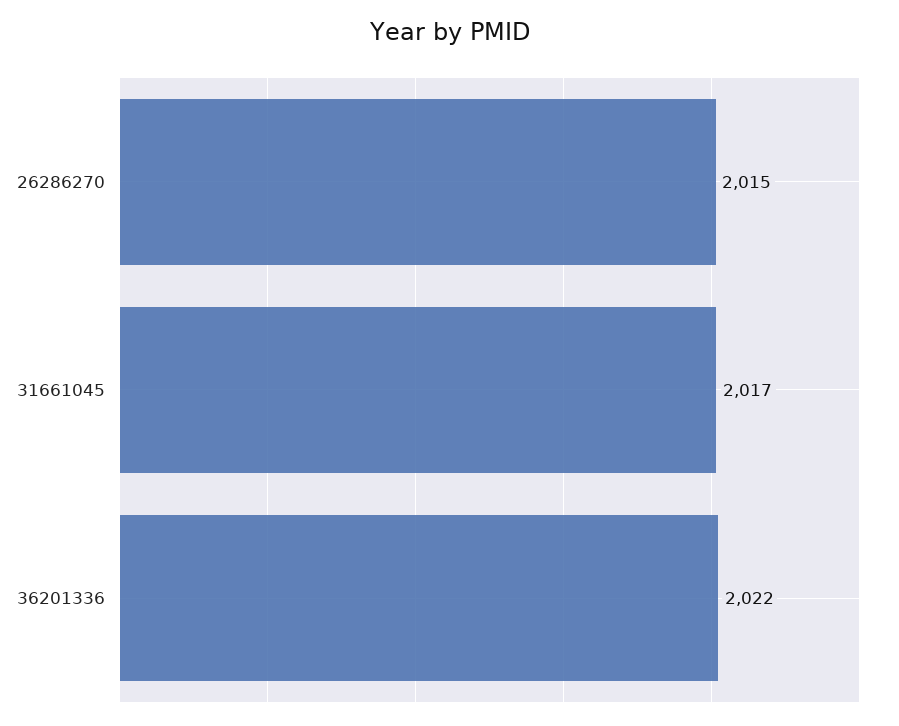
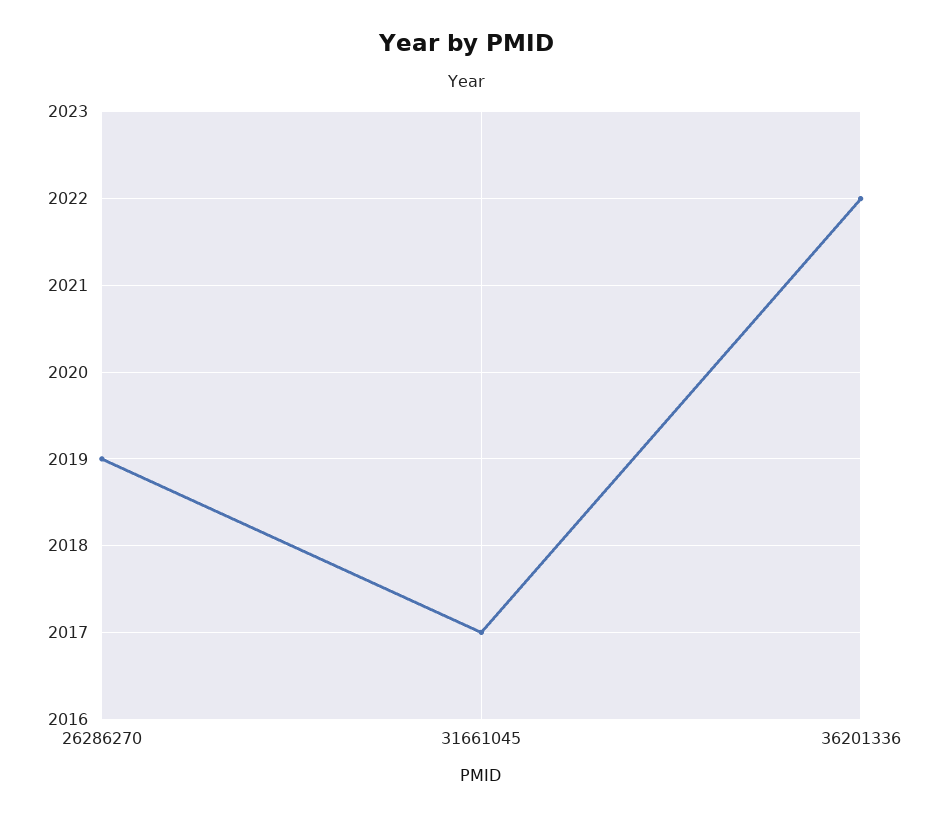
26286270: 2015 -> 2019

